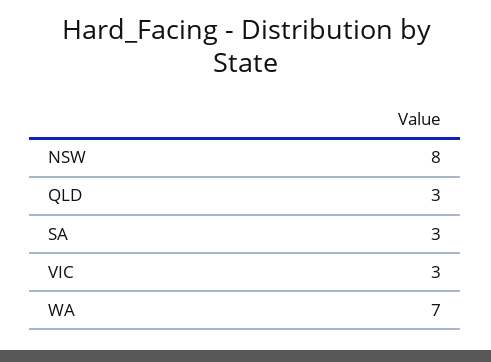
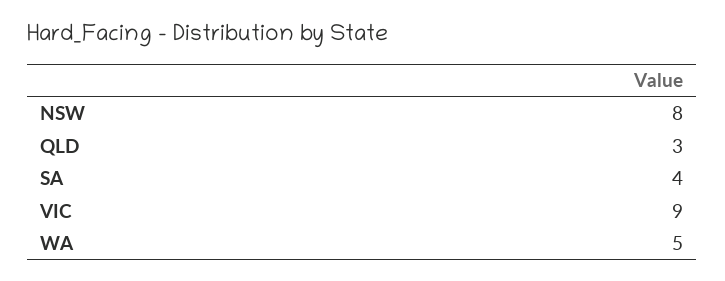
SA: 3 -> 4
VIC: 3 -> 9
WA: 7 -> 5

